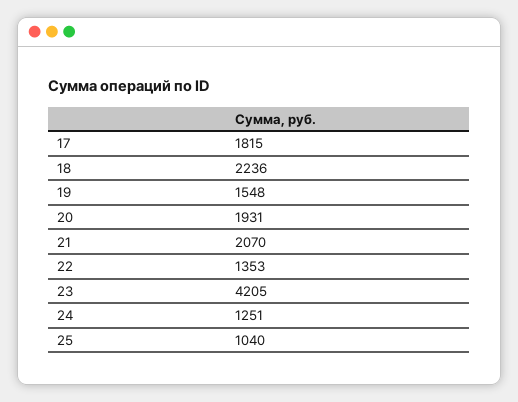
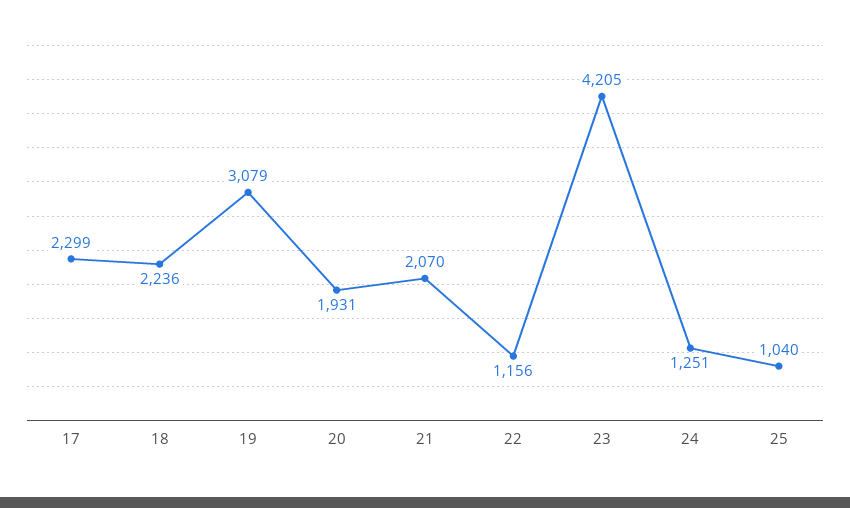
17: 1815 -> 2299
19: 1548 -> 3079
22: 1353 -> 1156

